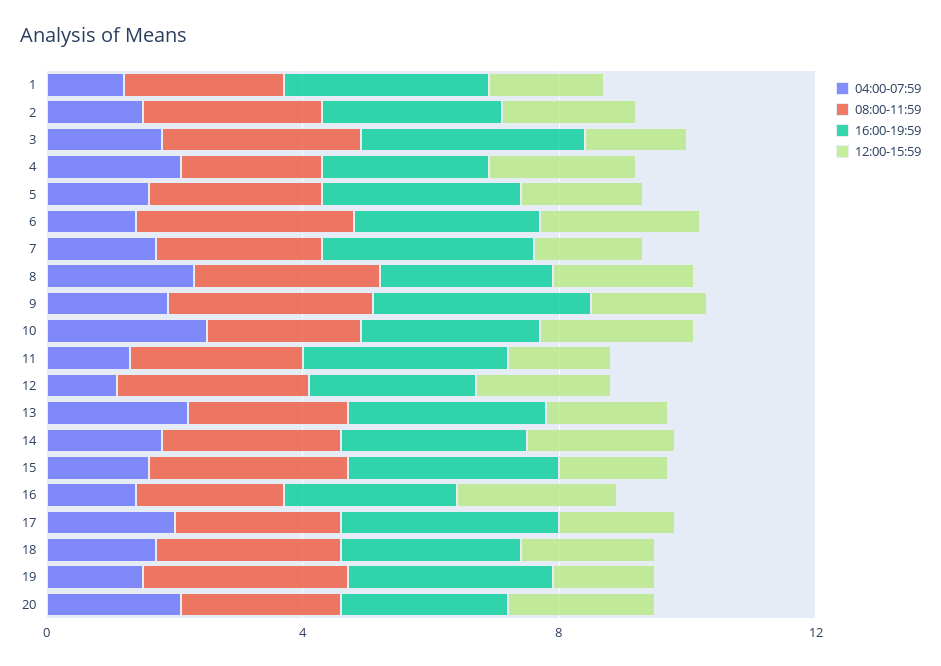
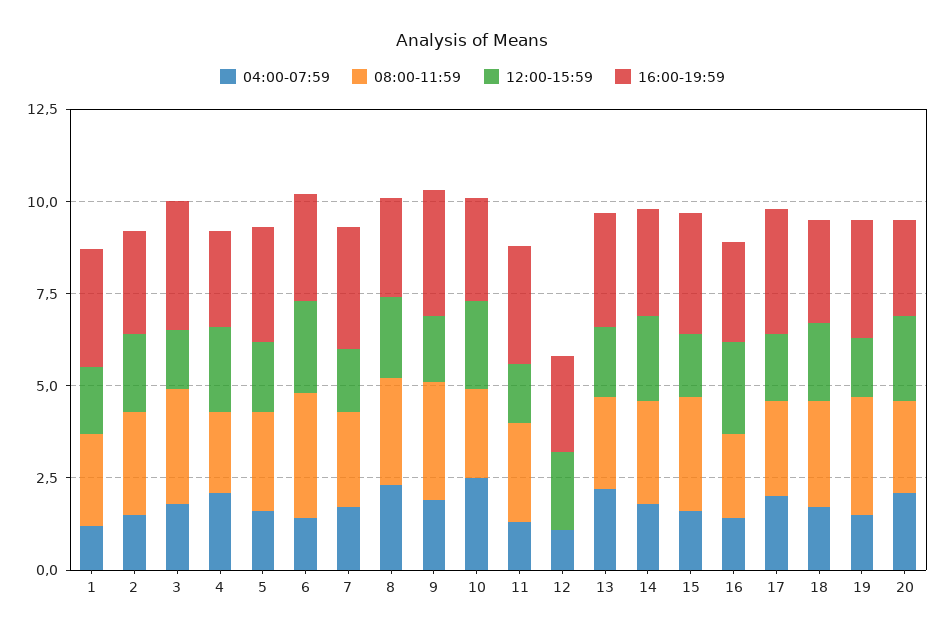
08:00-11:59, 12: 3 -> 0

